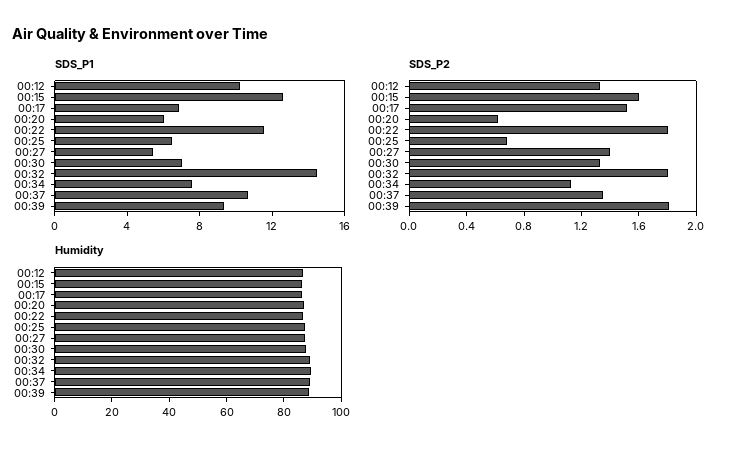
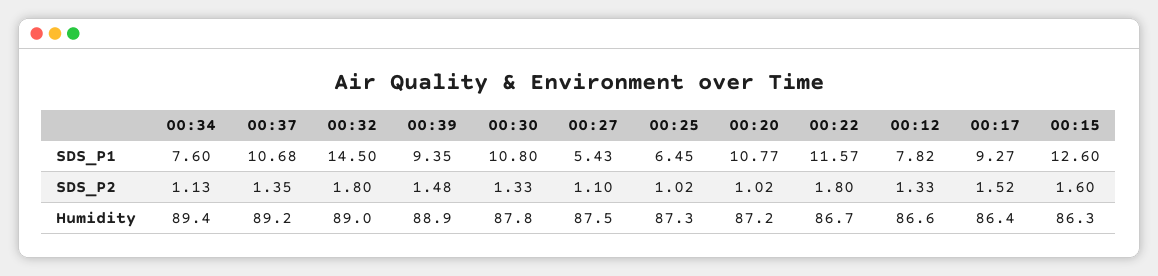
SDS_P1, 00:12: 10 -> 7.82
SDS_P1, 00:17: 7 -> 9.27
SDS_P1, 00:20: 6 -> 10.77
SDS_P1, 00:30: 7 -> 10.8
SDS_P2, 00:20: 0.6 -> 1.02
SDS_P2, 00:25: 0.7 -> 1.02
SDS_P2, 00:27: 1.4 -> 1.1
SDS_P2, 00:39: 1.8 -> 1.48

